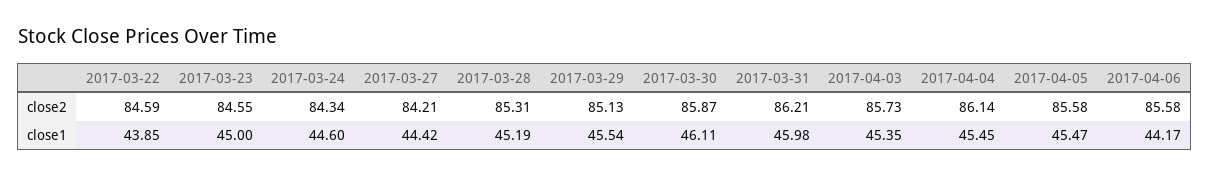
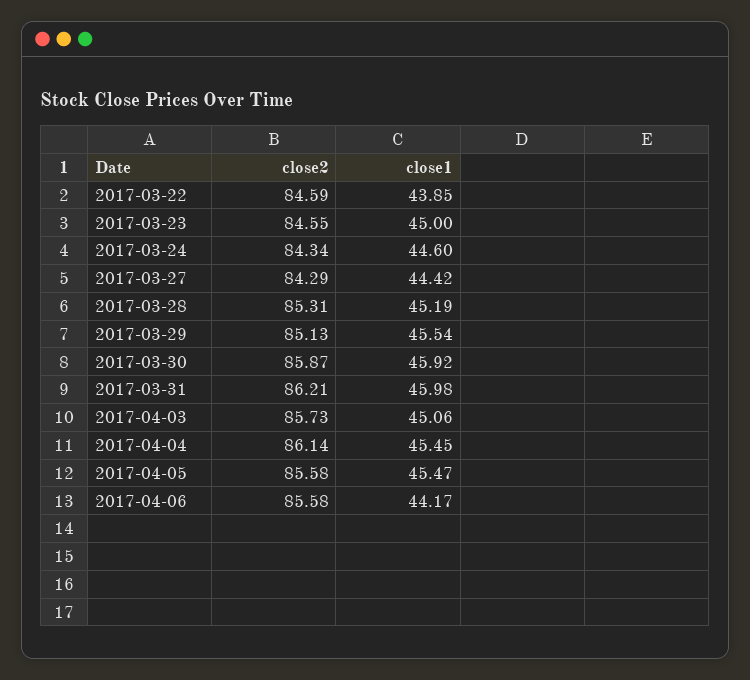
2017-03-27, close2: 84.21 -> 84.29
2017-03-30, close1: 46.11 -> 45.92
2017-04-03, close1: 45.35 -> 45.06

